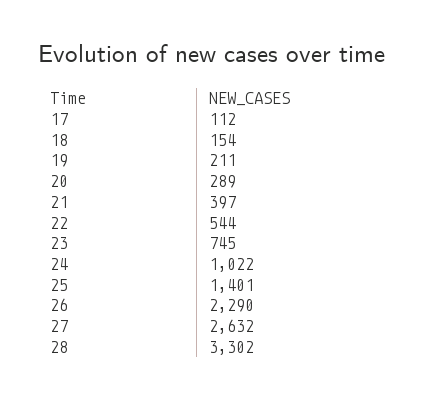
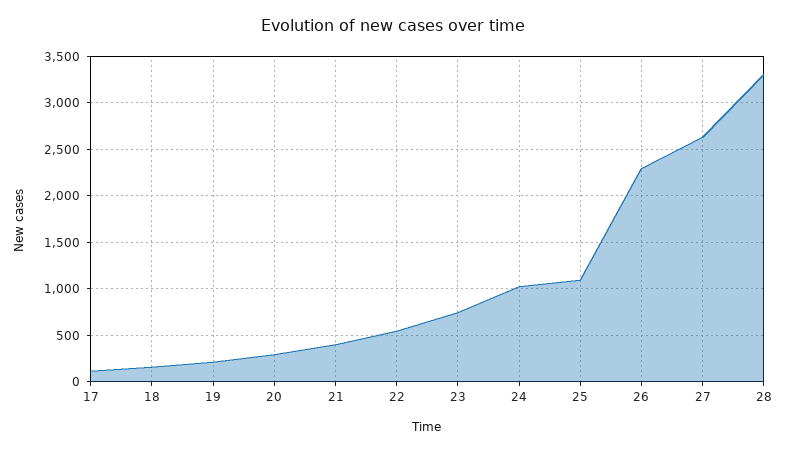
25: 1401 -> 1100

